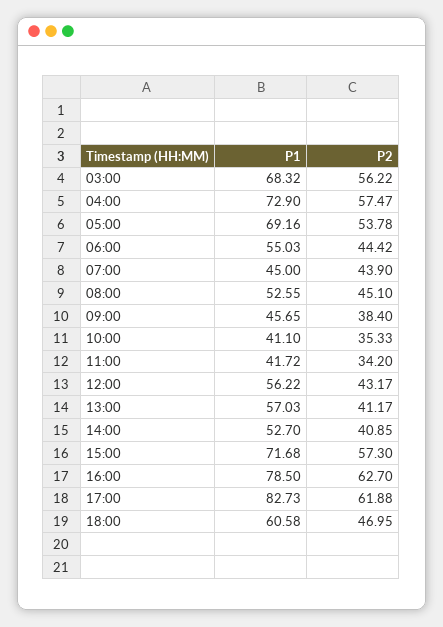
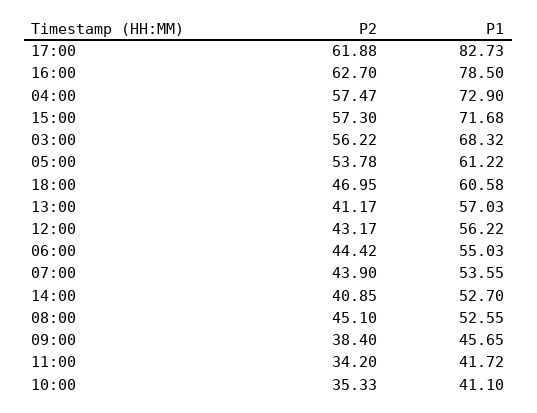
P1, 05:00: 69.16 -> 61.22
P1, 07:00: 45 -> 53.55

